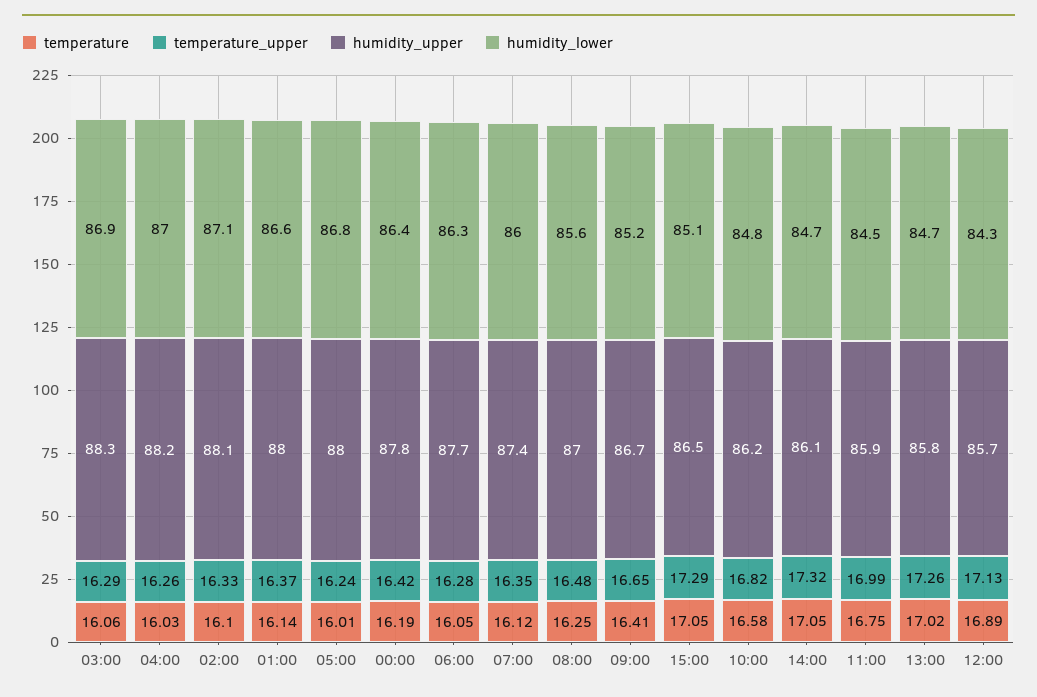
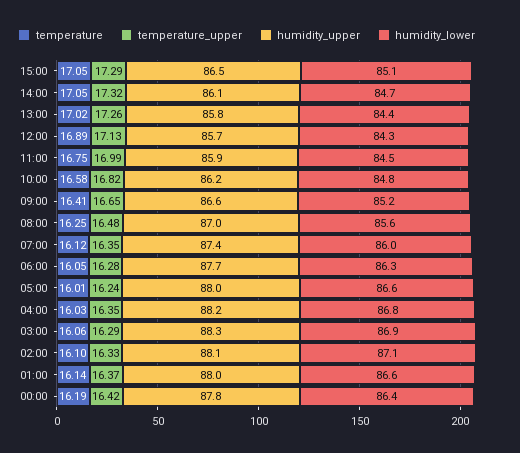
temperature_upper, 04:00: 16.26 -> 16.35
humidity_lower, 04:00: 87 -> 86.8
humidity_lower, 05:00: 86.8 -> 86.6
humidity_upper, 09:00: 86.7 -> 86.6
humidity_lower, 13:00: 84.7 -> 84.4

